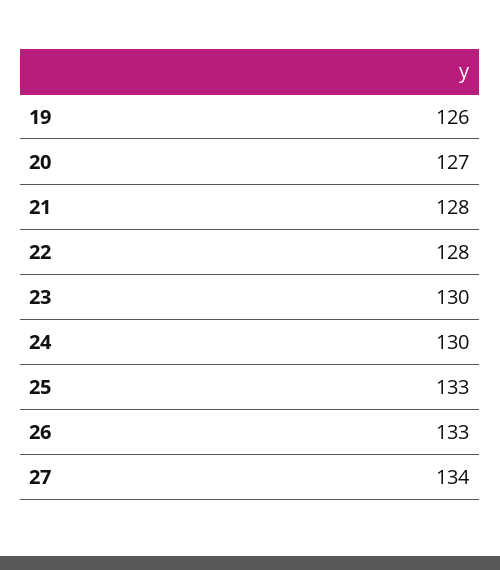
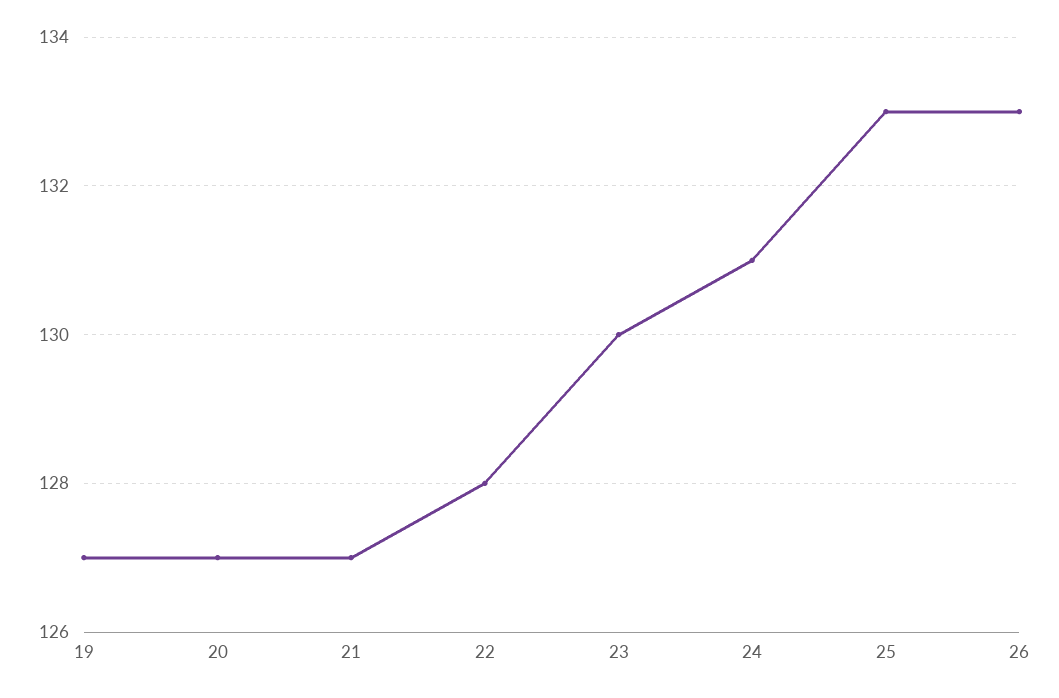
19: 126 -> 127
21: 128 -> 127
24: 130 -> 131
27: 134 -> none

